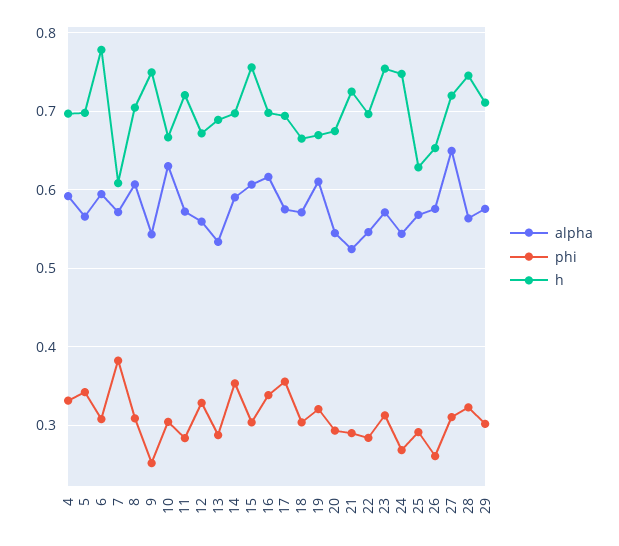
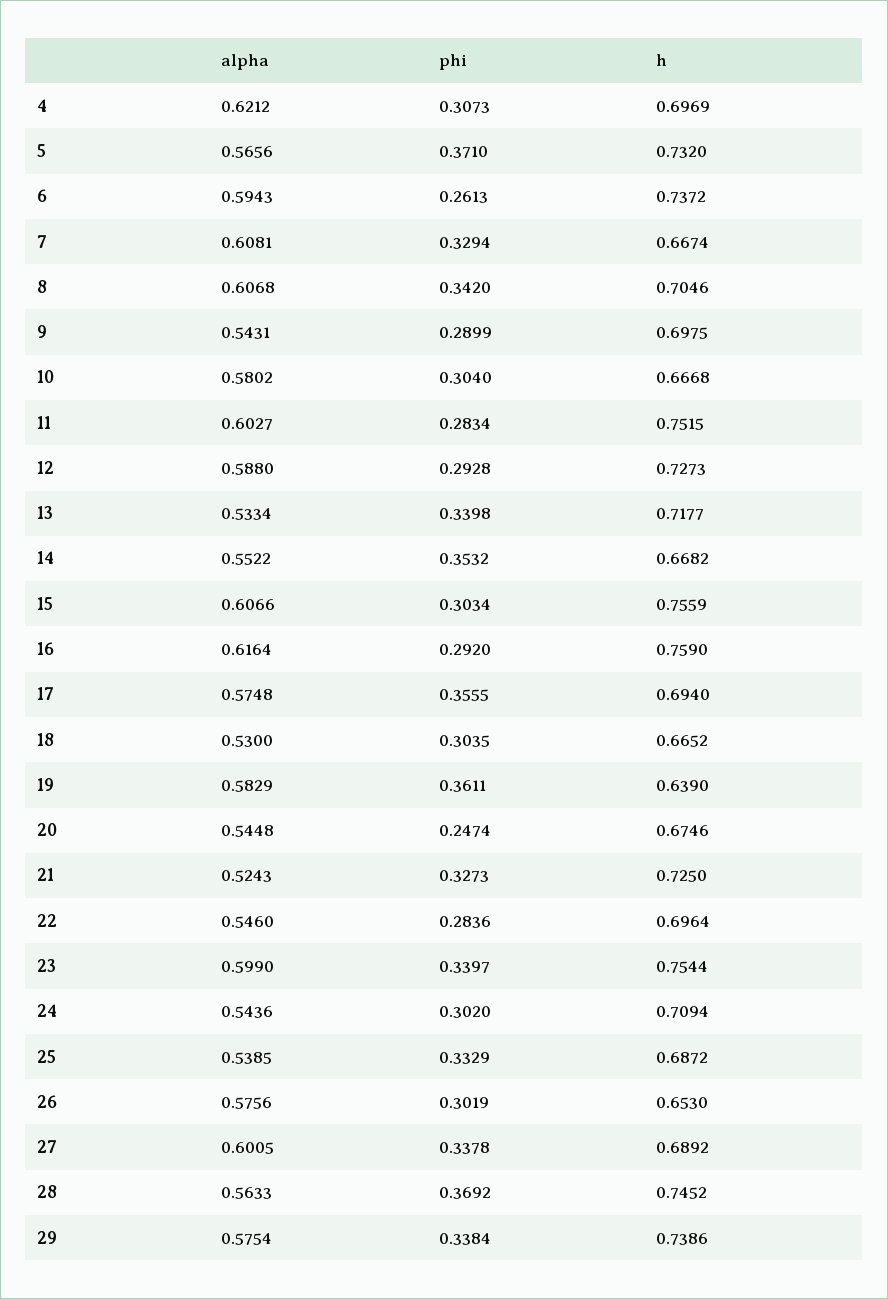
alpha, 4: 0.59 -> 0.6212
phi, 4: 0.33 -> 0.3073
phi, 5: 0.34 -> 0.371
h, 5: 0.7 -> 0.732
phi, 6: 0.31 -> 0.2613
h, 6: 0.78 -> 0.7372
alpha, 7: 0.57 -> 0.6081
phi, 7: 0.38 -> 0.3294
h, 7: 0.61 -> 0.6674
phi, 8: 0.31 -> 0.342
phi, 9: 0.25 -> 0.2899
h, 9: 0.75 -> 0.6975
alpha, 10: 0.63 -> 0.5802
alpha, 11: 0.57 -> 0.6027
h, 11: 0.72 -> 0.7515
alpha, 12: 0.56 -> 0.588
phi, 12: 0.33 -> 0.2928
h, 12: 0.67 -> 0.7273
phi, 13: 0.29 -> 0.3398
h, 13: 0.69 -> 0.7177
alpha, 14: 0.59 -> 0.5522
h, 14: 0.7 -> 0.6682
phi, 16: 0.34 -> 0.292
h, 16: 0.7 -> 0.759
alpha, 18: 0.57 -> 0.53
alpha, 19: 0.61 -> 0.5829
phi, 19: 0.32 -> 0.3611
h, 19: 0.67 -> 0.639
phi, 20: 0.29 -> 0.2474
phi, 21: 0.29 -> 0.3273
alpha, 23: 0.57 -> 0.599
phi, 23: 0.31 -> 0.3397
phi, 24: 0.27 -> 0.302
h, 24: 0.75 -> 0.7094
alpha, 25: 0.57 -> 0.5385
phi, 25: 0.29 -> 0.3329
h, 25: 0.63 -> 0.6872
phi, 26: 0.26 -> 0.3019
alpha, 27: 0.65 -> 0.6005
phi, 27: 0.31 -> 0.3378
h, 27: 0.72 -> 0.6892
phi, 28: 0.32 -> 0.3692
phi, 29: 0.3 -> 0.3384
h, 29: 0.71 -> 0.7386

